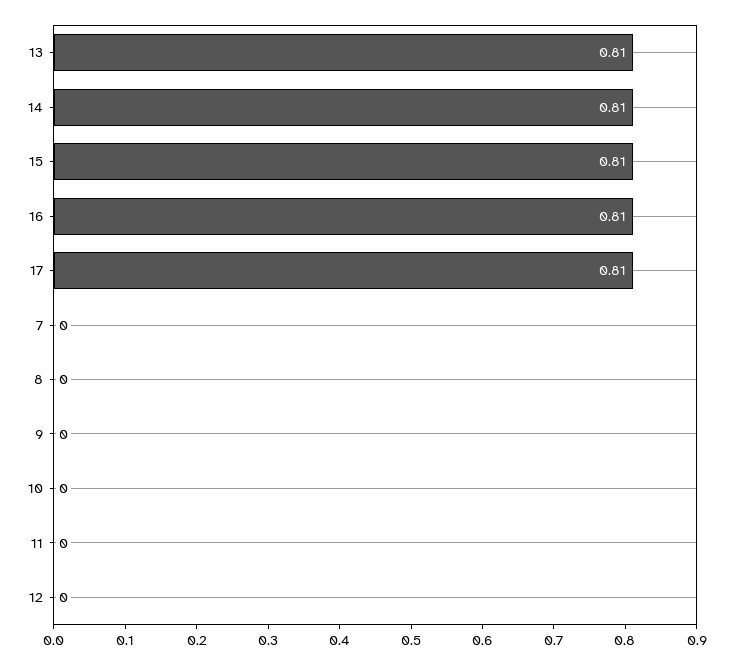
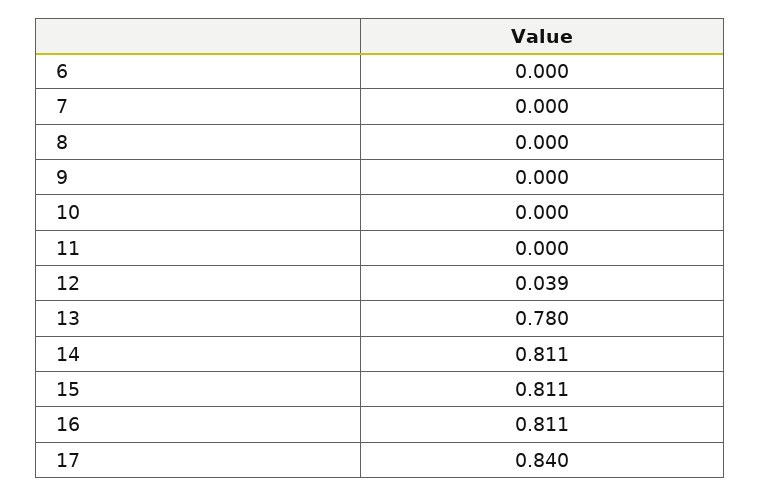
13: 0.81 -> 0.78
17: 0.81 -> 0.84
12: 0 -> 0.039
6: none -> 0

